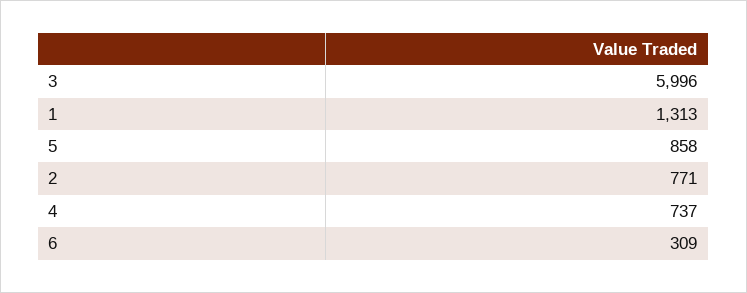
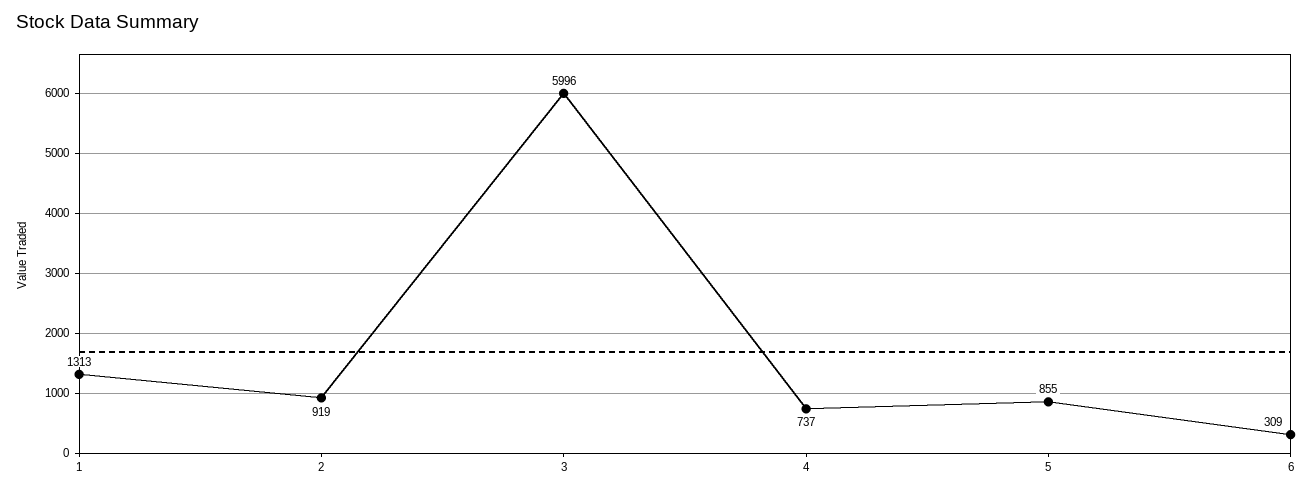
5: 858 -> 855
2: 771 -> 919

